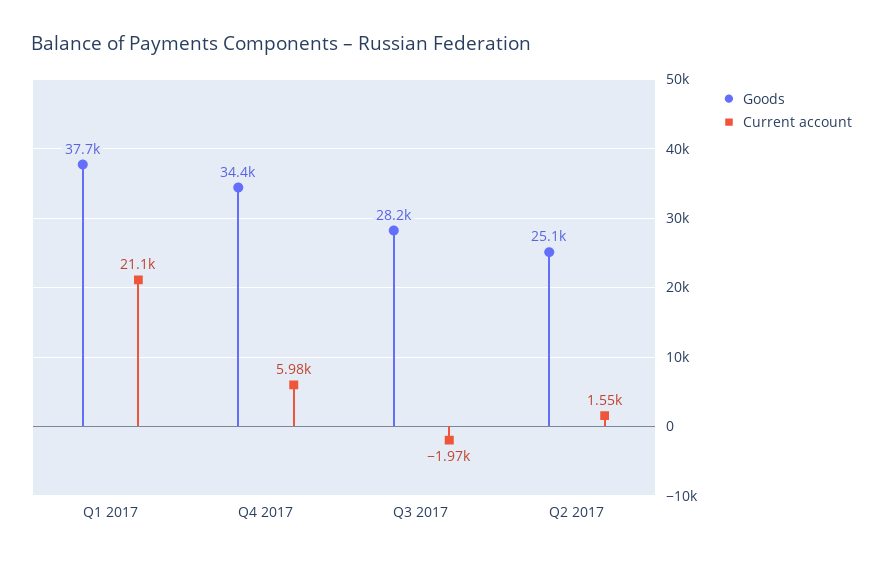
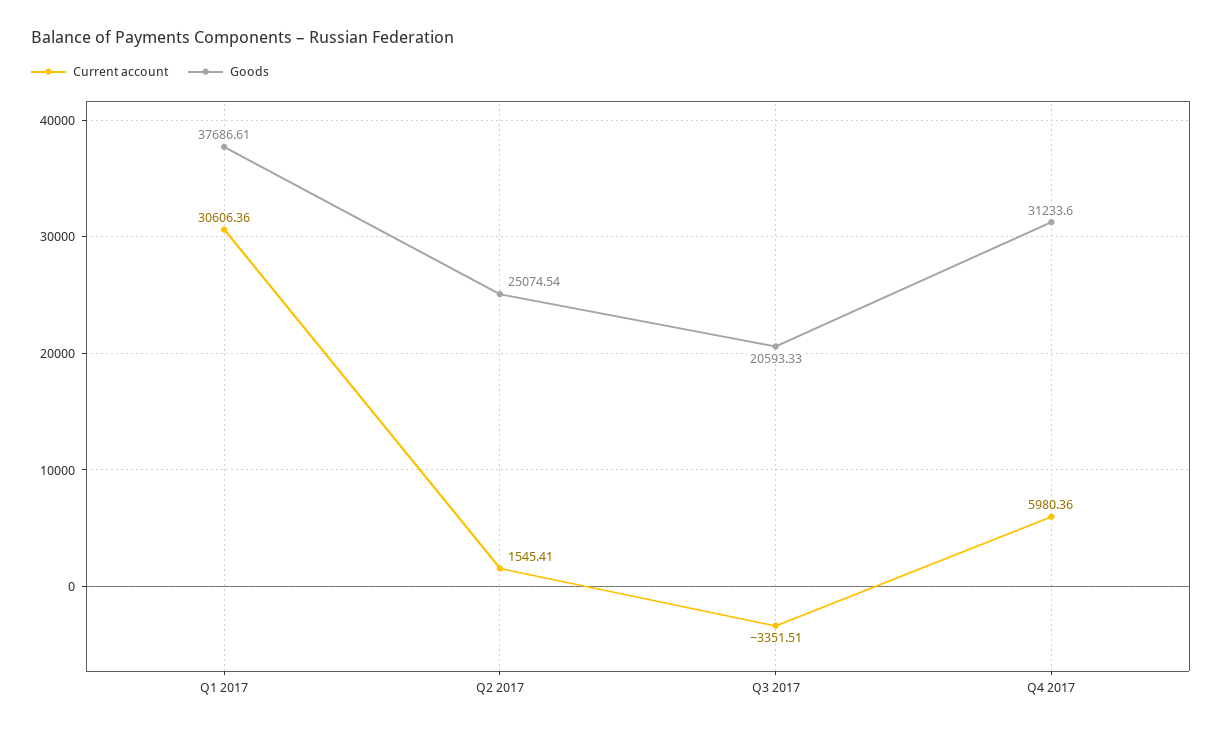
Current account, Q1 2017: 21100 -> 30606.36
Goods, Q4 2017: 34400 -> 31233.6
Goods, Q3 2017: 28200 -> 20593.33
Current account, Q3 2017: -1970 -> -3351.51

